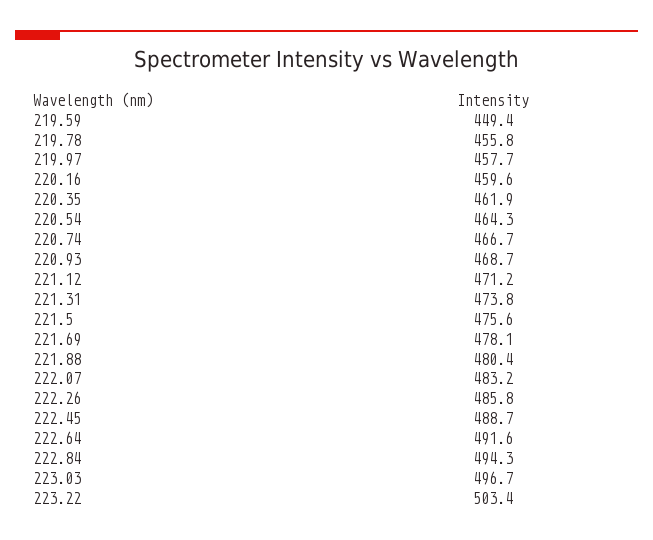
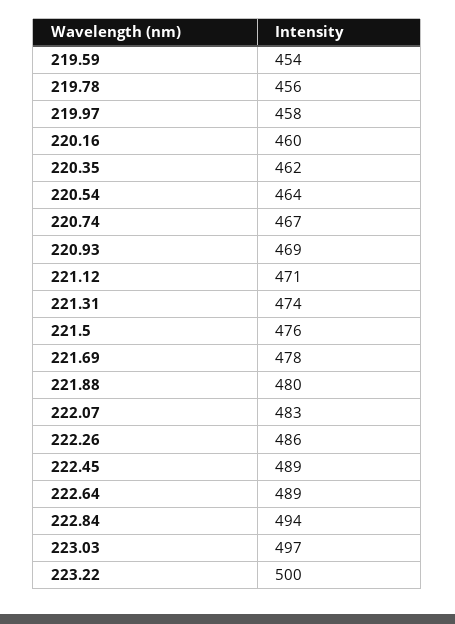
219.59: 449.4 -> 454
222.64: 491.6 -> 489
223.22: 503.4 -> 500

